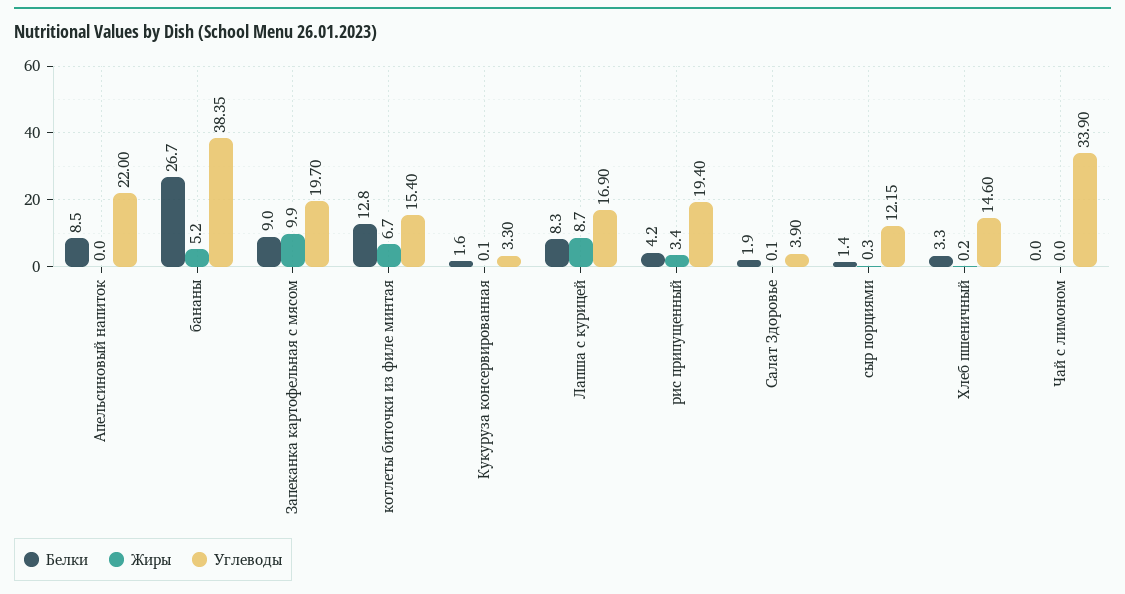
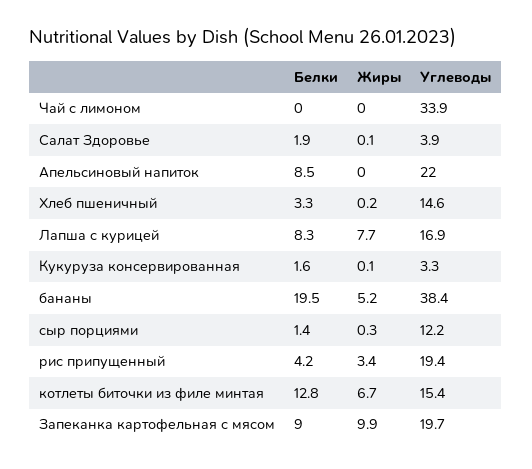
Белки, бананы: 26.7 -> 19.5
Жиры, Лапша с курицей: 8.7 -> 7.7

